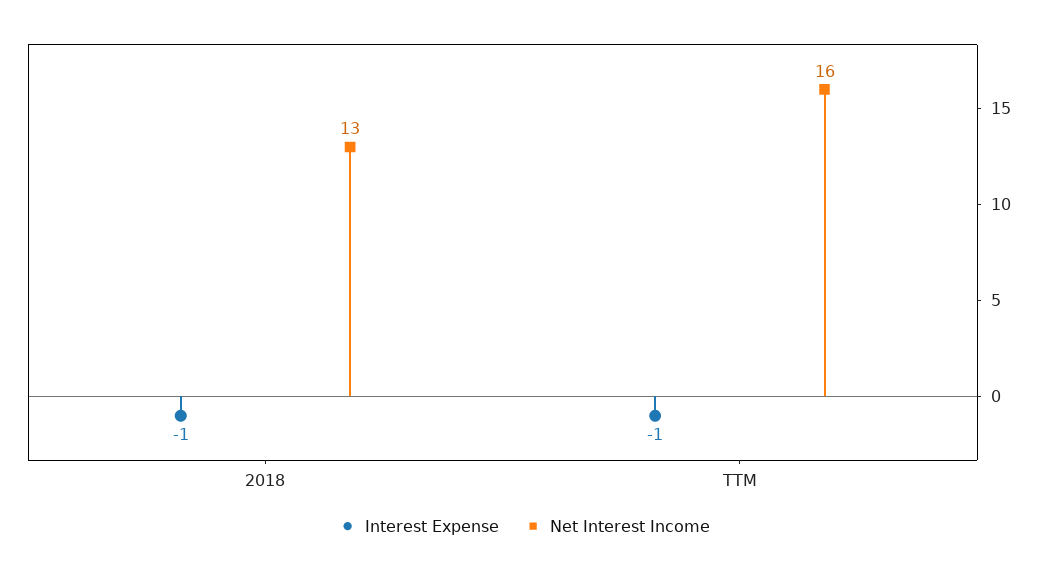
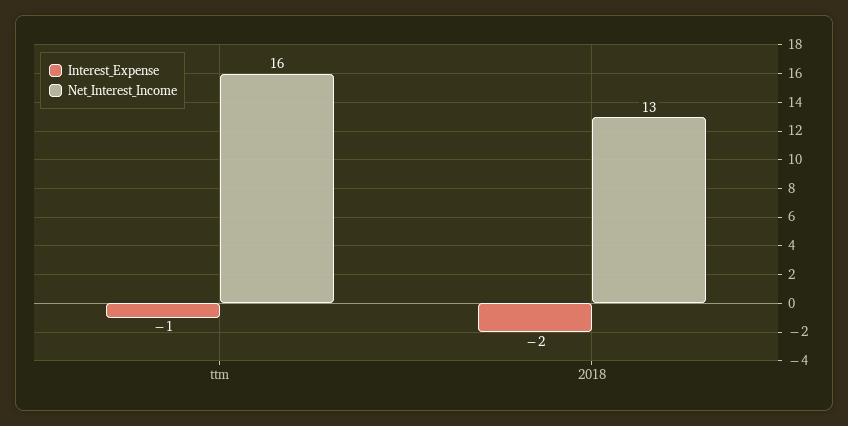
Interest Expense, 2018: -1 -> -2

